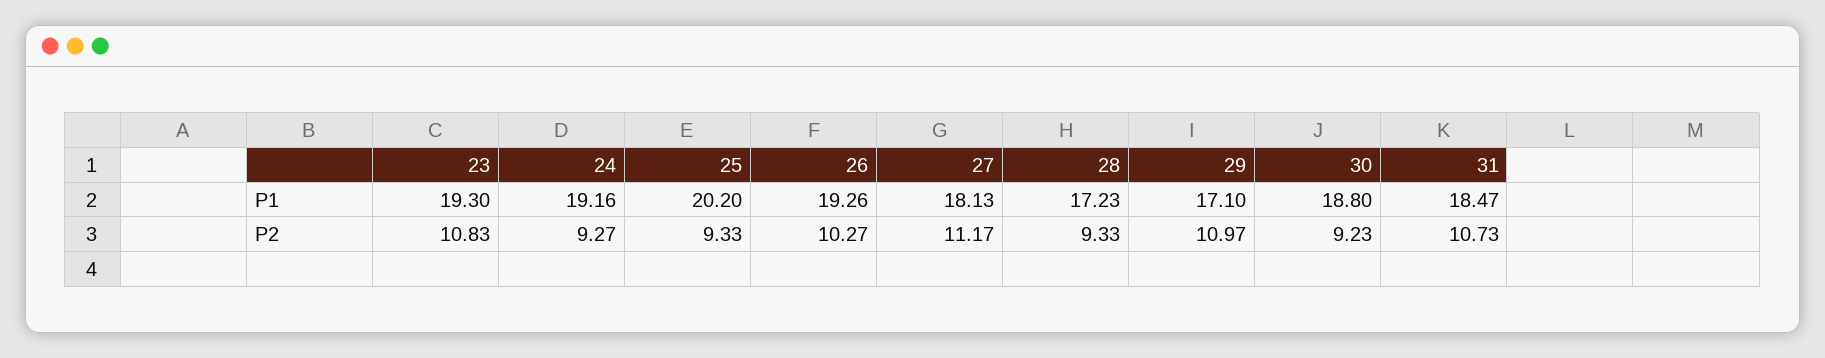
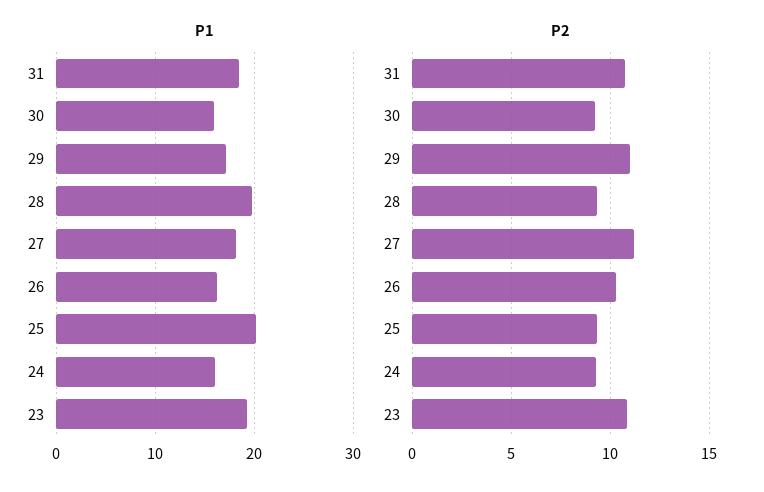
P1, 24: 19.16 -> 16
P1, 26: 19.26 -> 16
P1, 28: 17.23 -> 20
P1, 30: 18.8 -> 16

